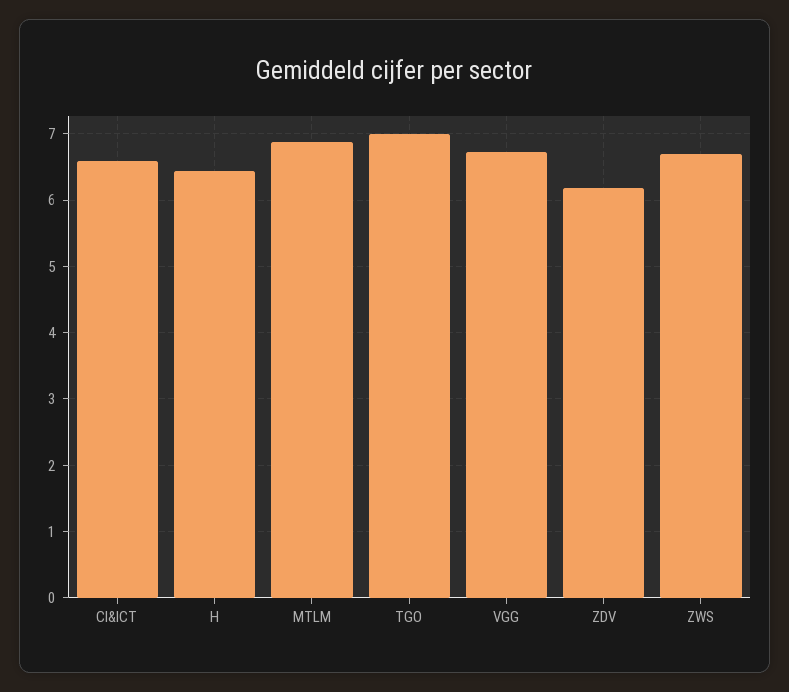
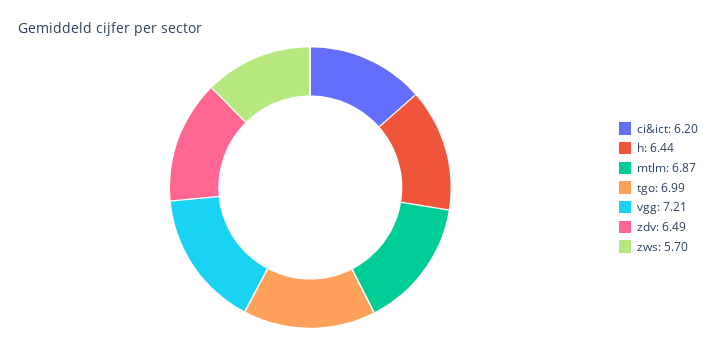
CI&ICT: 6.6 -> 6.2
VGG: 6.7 -> 7.21
ZDV: 6.2 -> 6.49
ZWS: 6.7 -> 5.7

